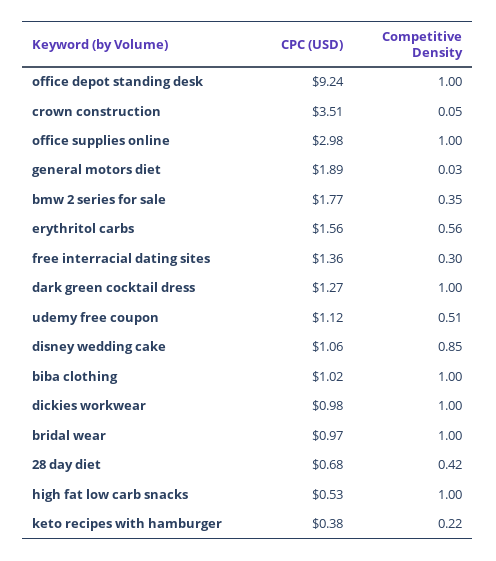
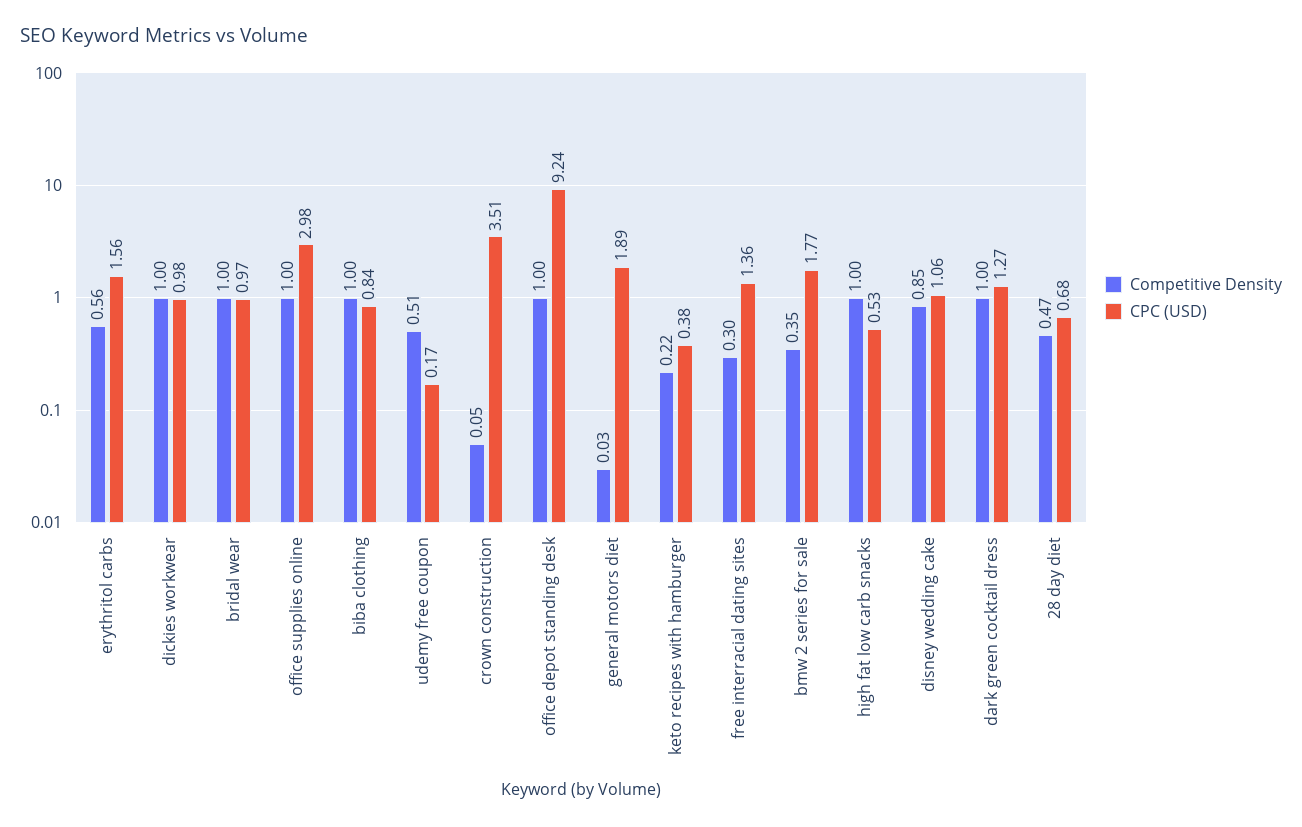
CPC (USD), udemy free coupon: 1.12 -> 0.17
CPC (USD), biba clothing: 1.02 -> 0.84
Competitive Density, 28 day diet: 0.42 -> 0.47

